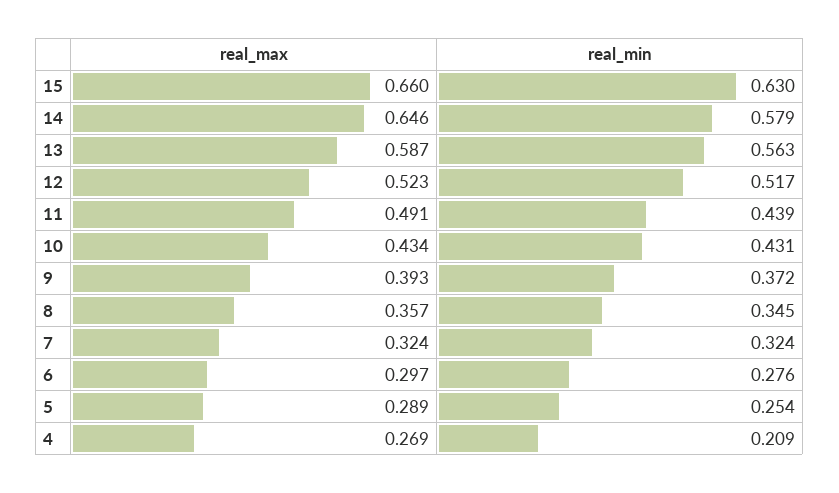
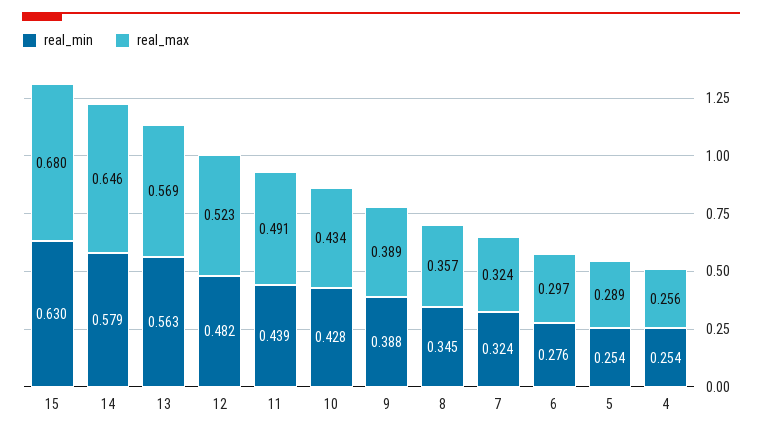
real_max, 15: 0.66 -> 0.68
real_max, 13: 0.587 -> 0.569
real_min, 12: 0.517 -> 0.482
real_min, 10: 0.431 -> 0.428
real_max, 9: 0.393 -> 0.389
real_min, 9: 0.372 -> 0.388
real_max, 4: 0.269 -> 0.256
real_min, 4: 0.209 -> 0.254

